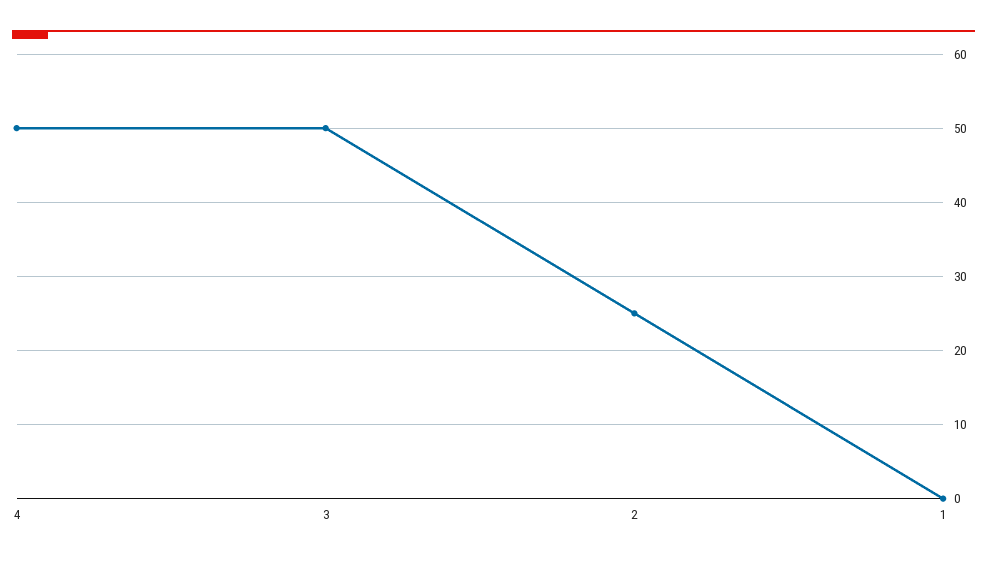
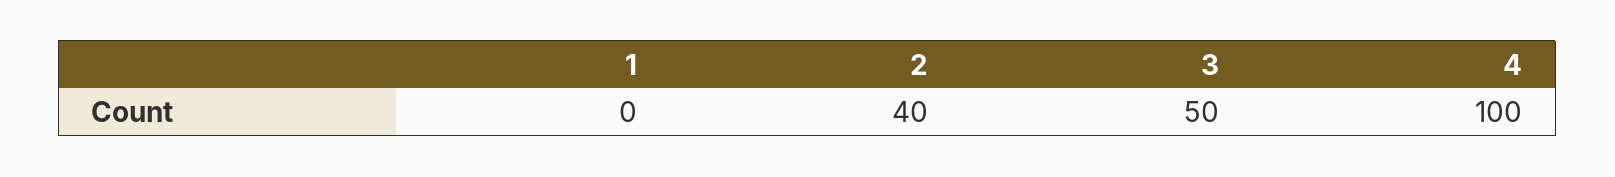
4: 50 -> 100
2: 25 -> 40

